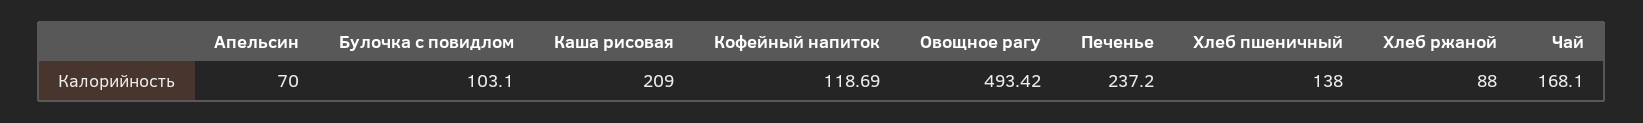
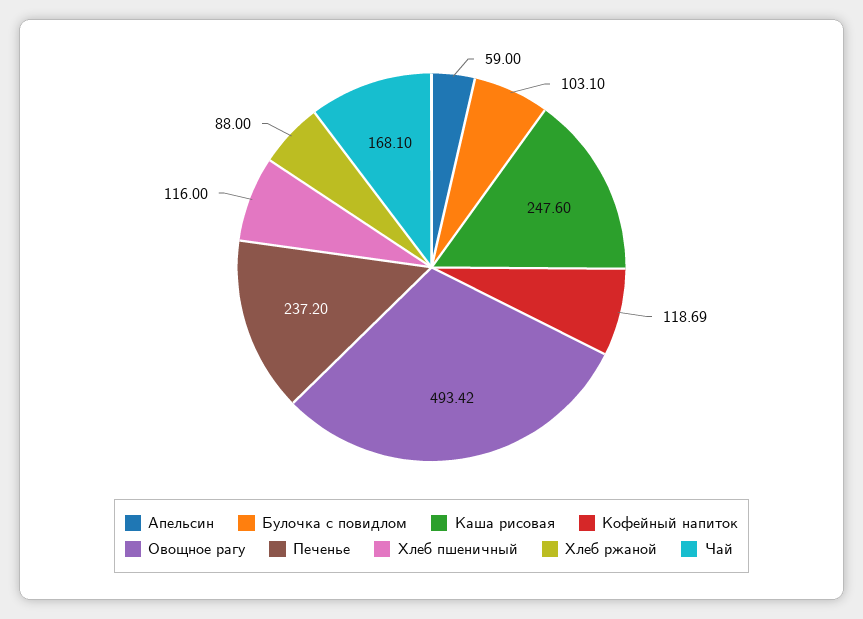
Апельсин: 70 -> 59
Каша рисовая: 209 -> 247.6
Хлеб пшеничный: 138 -> 116

